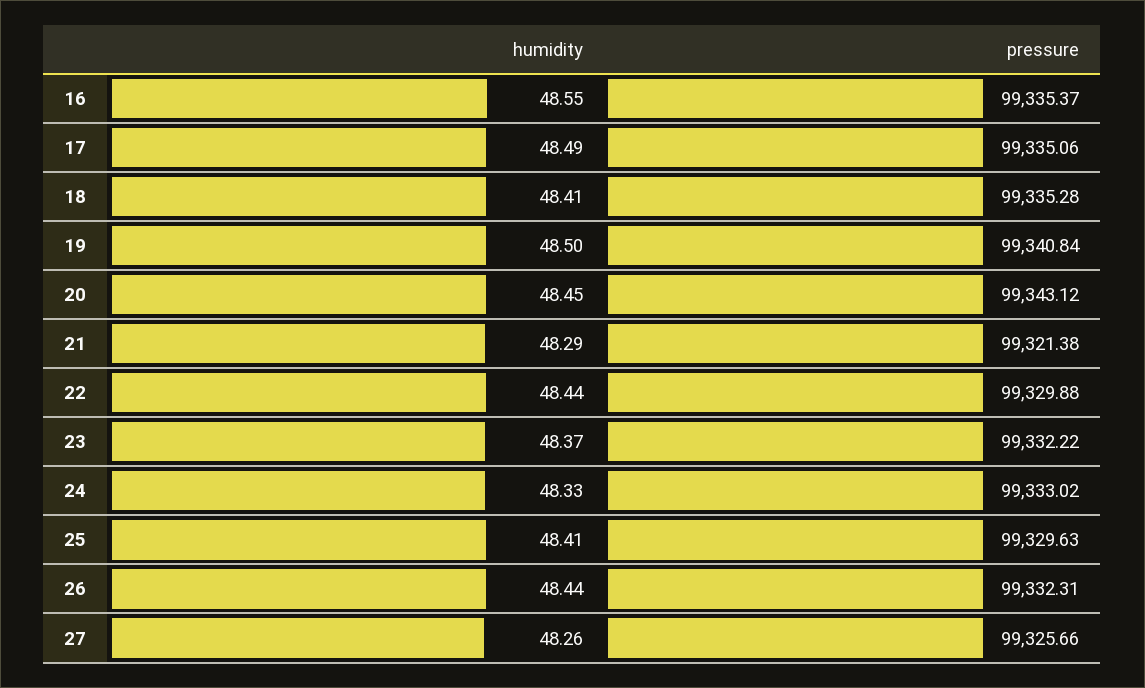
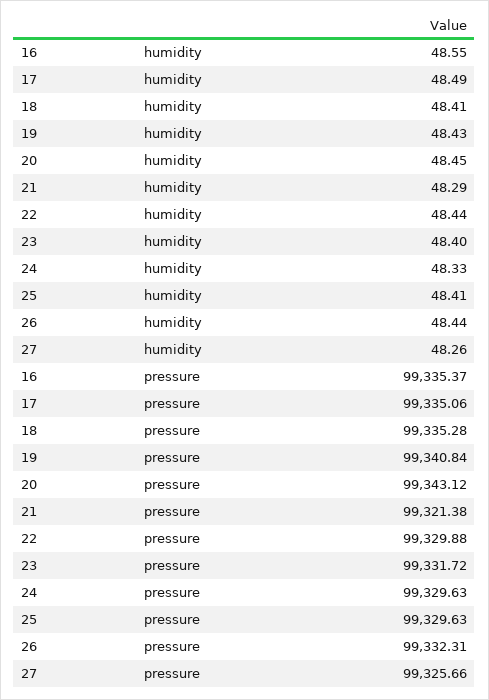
humidity, 19: 48.5 -> 48.43
humidity, 23: 48.37 -> 48.4
pressure, 23: 99332.22 -> 99331.72
pressure, 24: 99333.02 -> 99329.63

